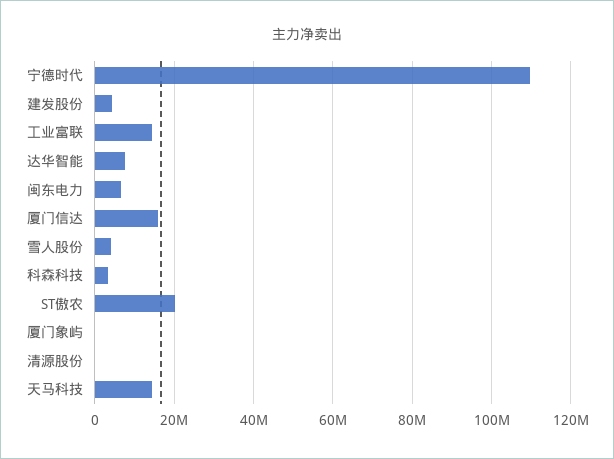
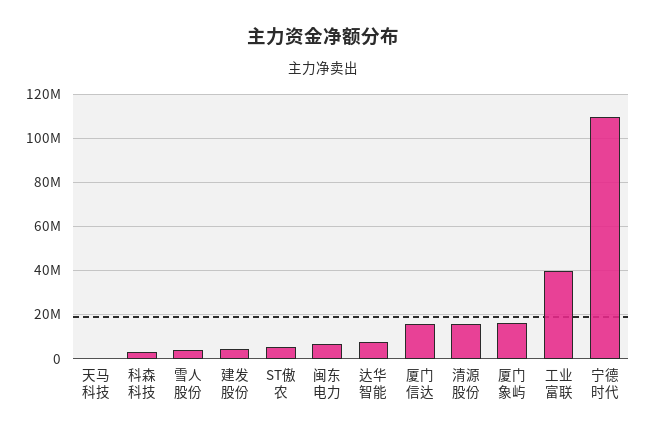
工业富联: 14000000 -> 40000000
ST傲农: 20000000 -> 5000000
厦门象屿: 0 -> 15000000
清源股份: 0 -> 15000000
天马科技: 14000000 -> 0

